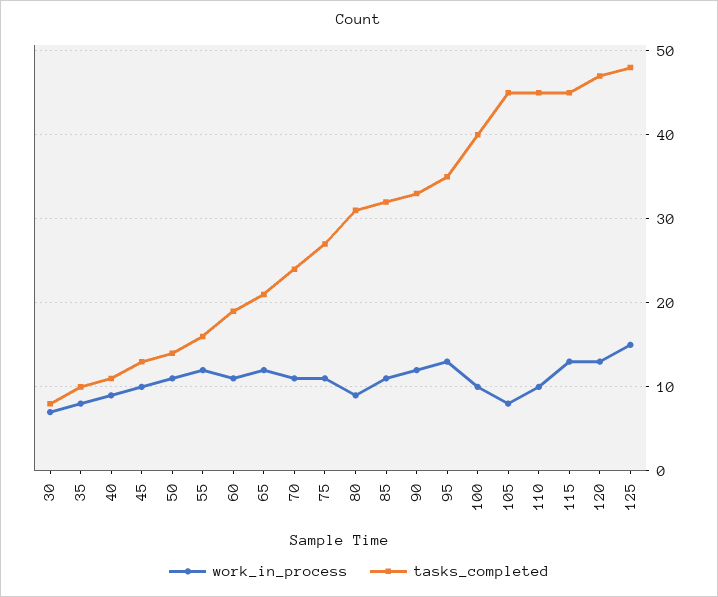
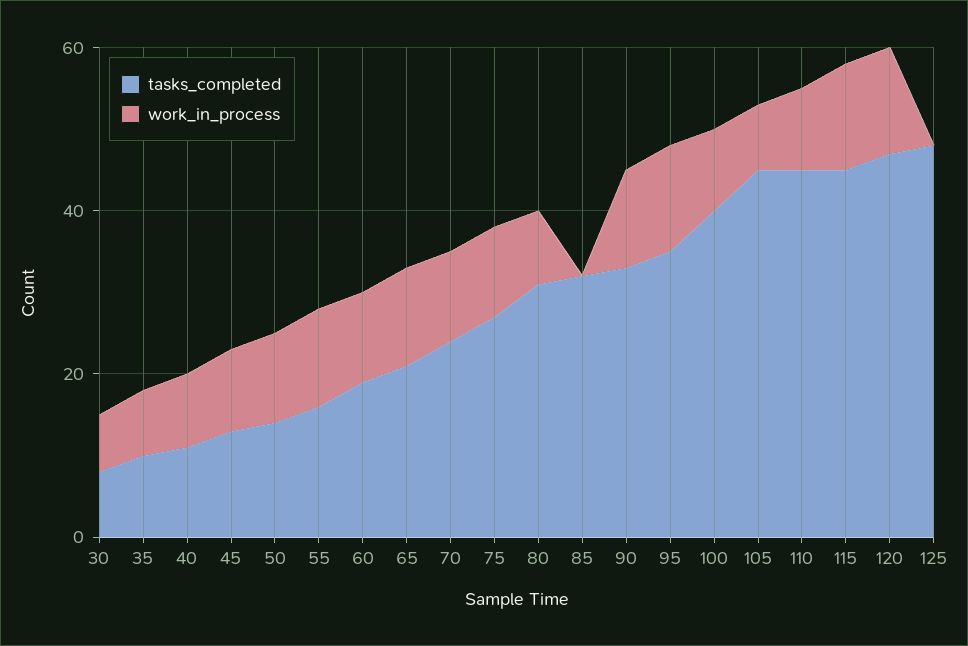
work_in_process, 85: 11 -> 0
work_in_process, 125: 15 -> 0

